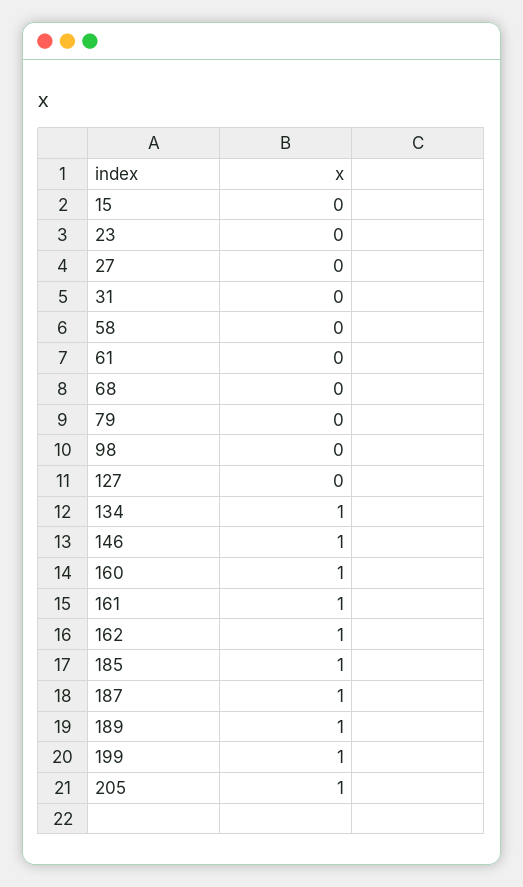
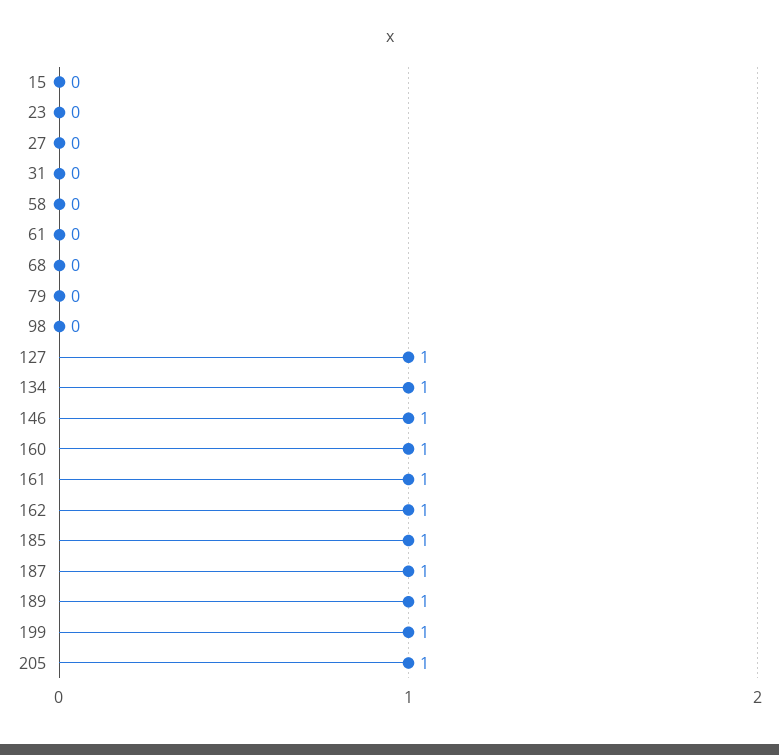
127: 0 -> 1

